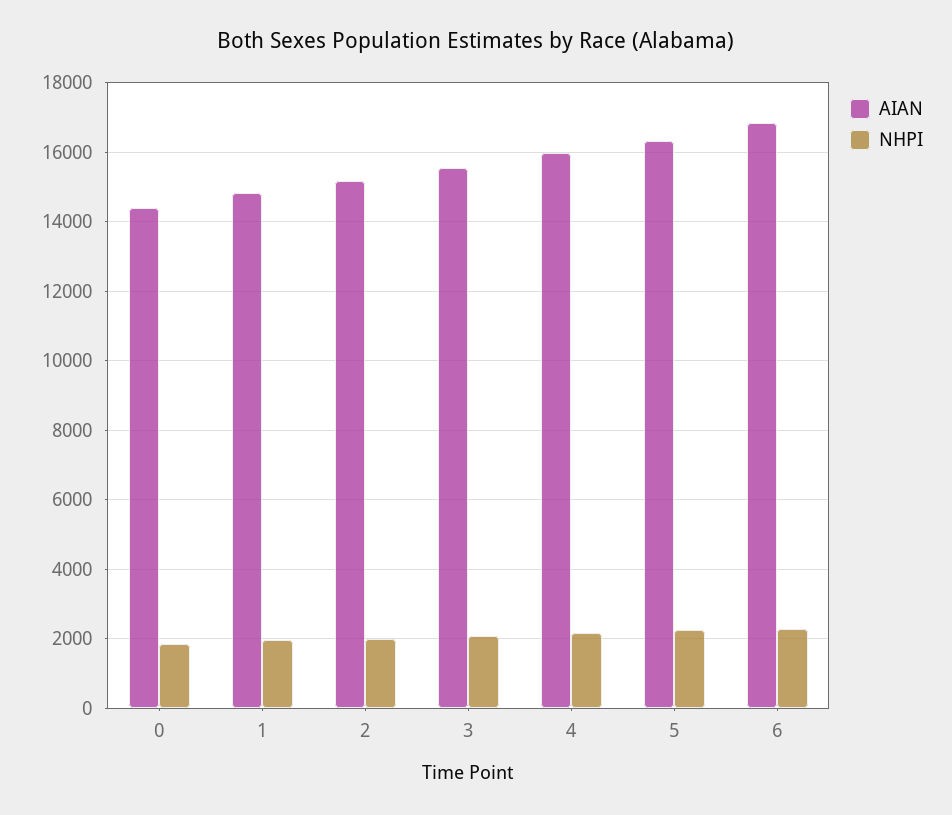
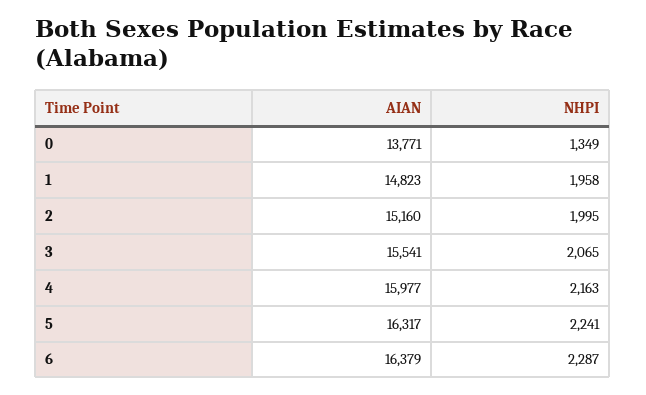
AIAN, 0: 14400 -> 13771
NHPI, 0: 1800 -> 1349
AIAN, 6: 16800 -> 16379

